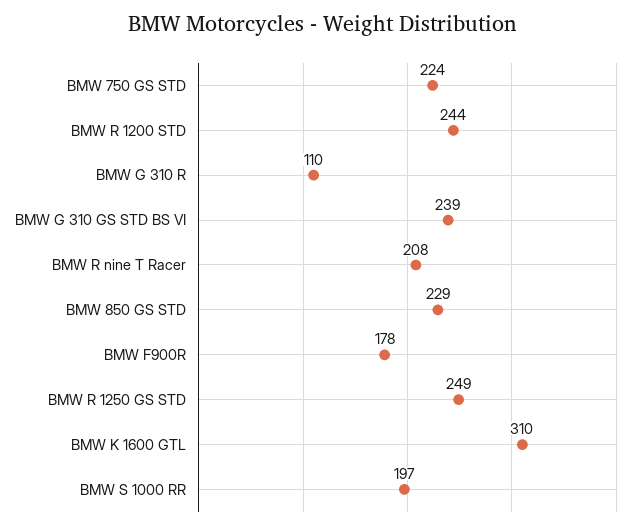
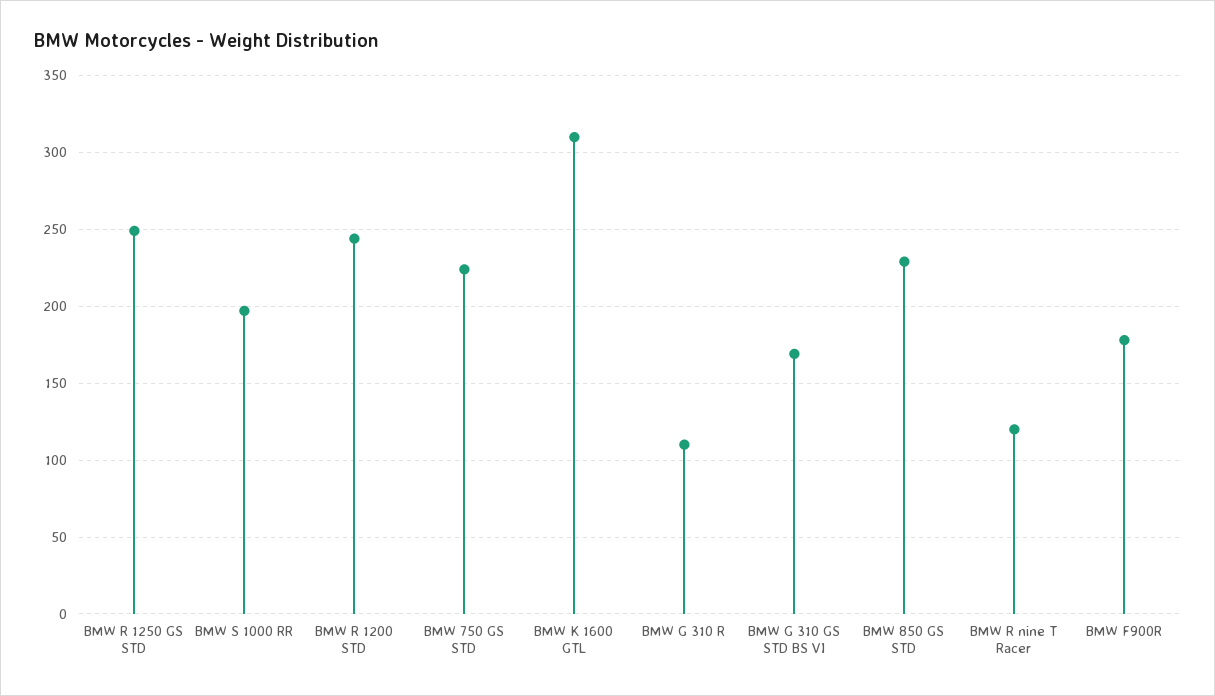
BMW G 310 GS STD BS VI: 239 -> 170
BMW R nine T Racer: 208 -> 120

